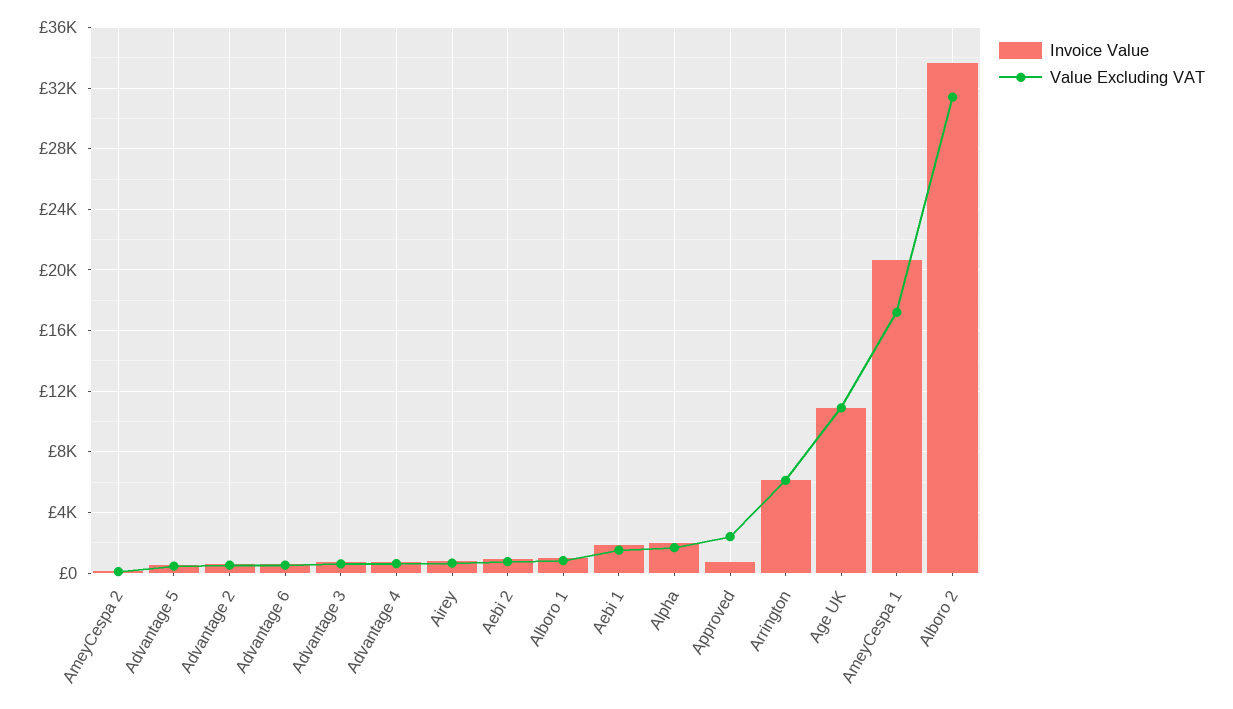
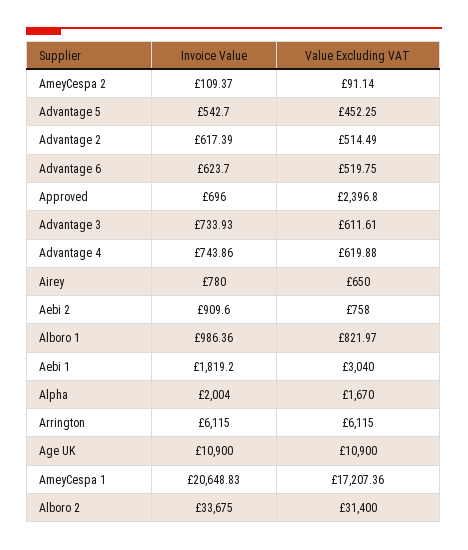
Value Excluding VAT, Aebi 1: 1500 -> 3040

